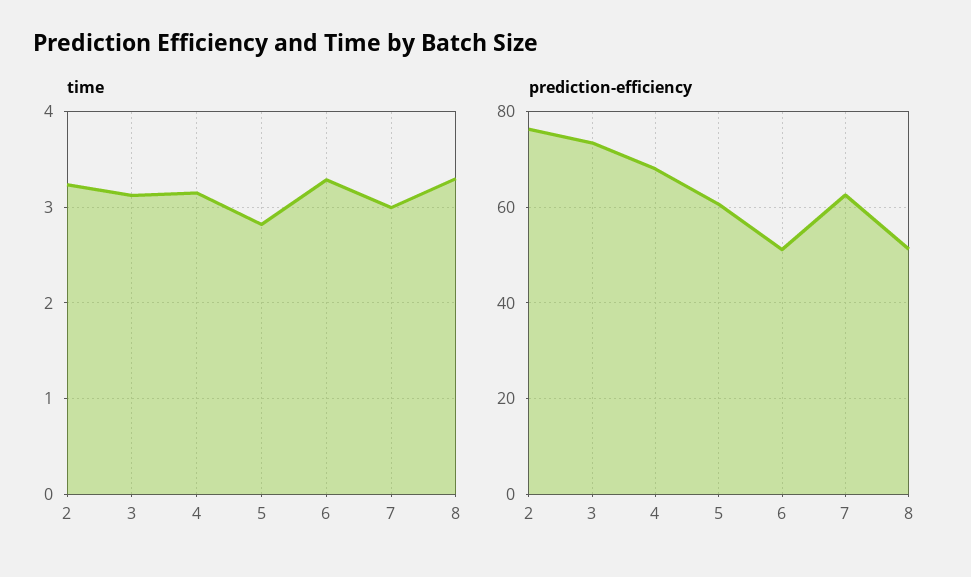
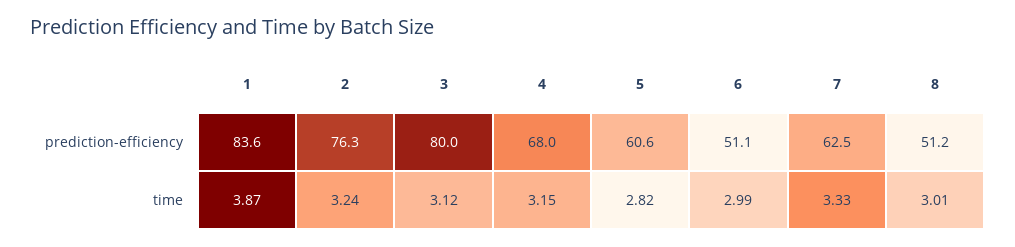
time, 6: 3.3 -> 2.99
time, 7: 3 -> 3.33
time, 8: 3.3 -> 3.01
prediction-efficiency, 3: 74 -> 80
prediction-efficiency, 1: none -> 83.6
time, 1: none -> 3.87

